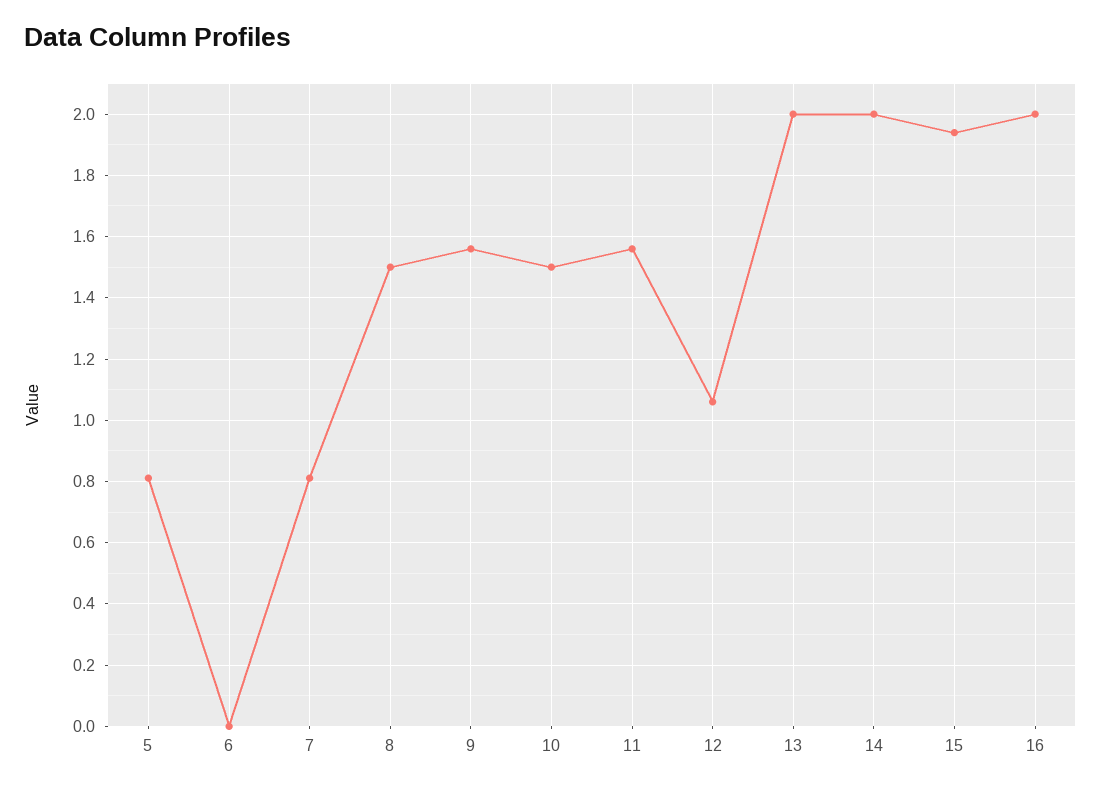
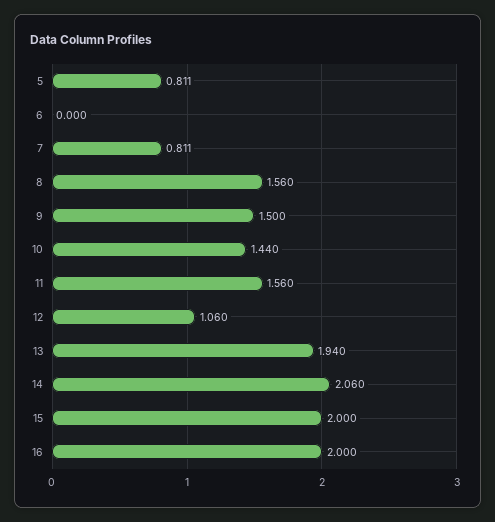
8: 1.5 -> 1.56
9: 1.56 -> 1.5
10: 1.5 -> 1.44
13: 2 -> 1.94
14: 2 -> 2.06
15: 1.94 -> 2

